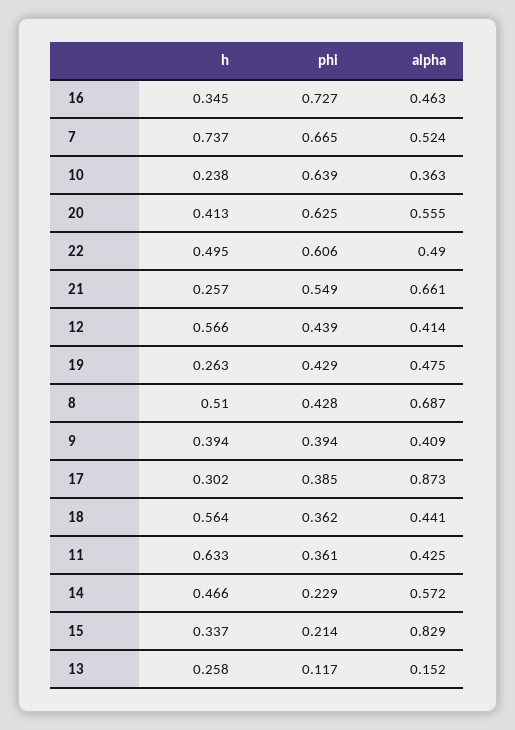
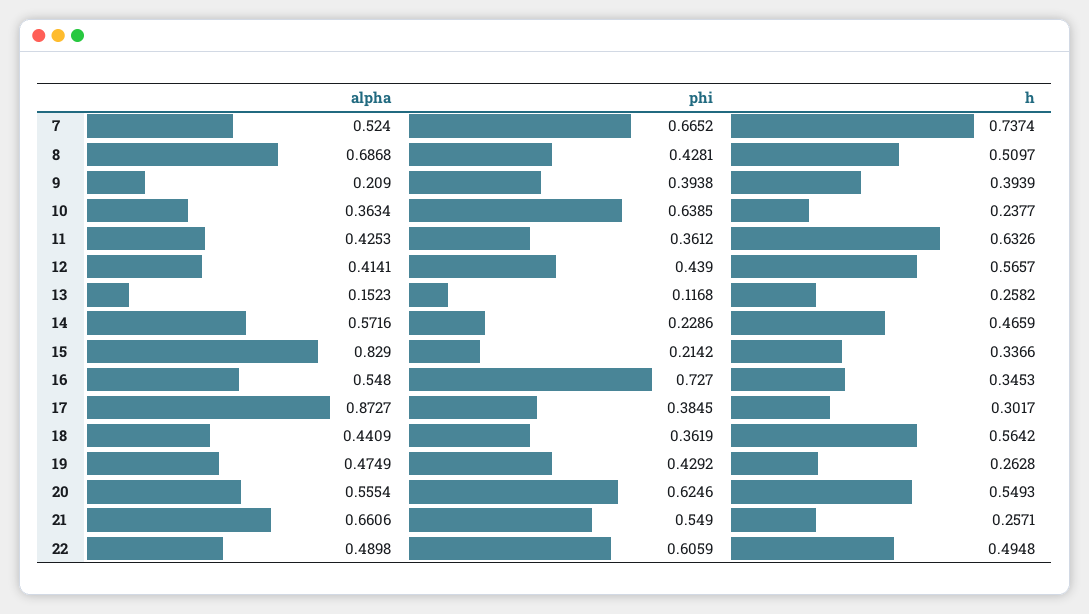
alpha, 16: 0.463 -> 0.548
h, 20: 0.413 -> 0.5493
alpha, 9: 0.409 -> 0.209

